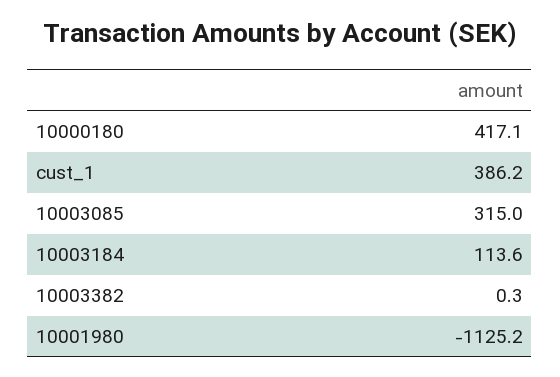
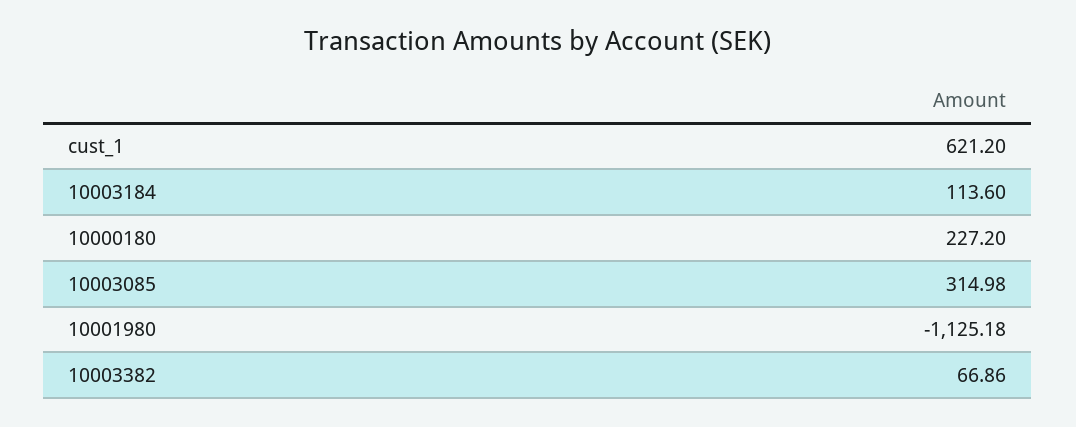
10000180: 417.1 -> 227.2
cust_1: 386.2 -> 621.2
10003382: 0.3 -> 66.86

